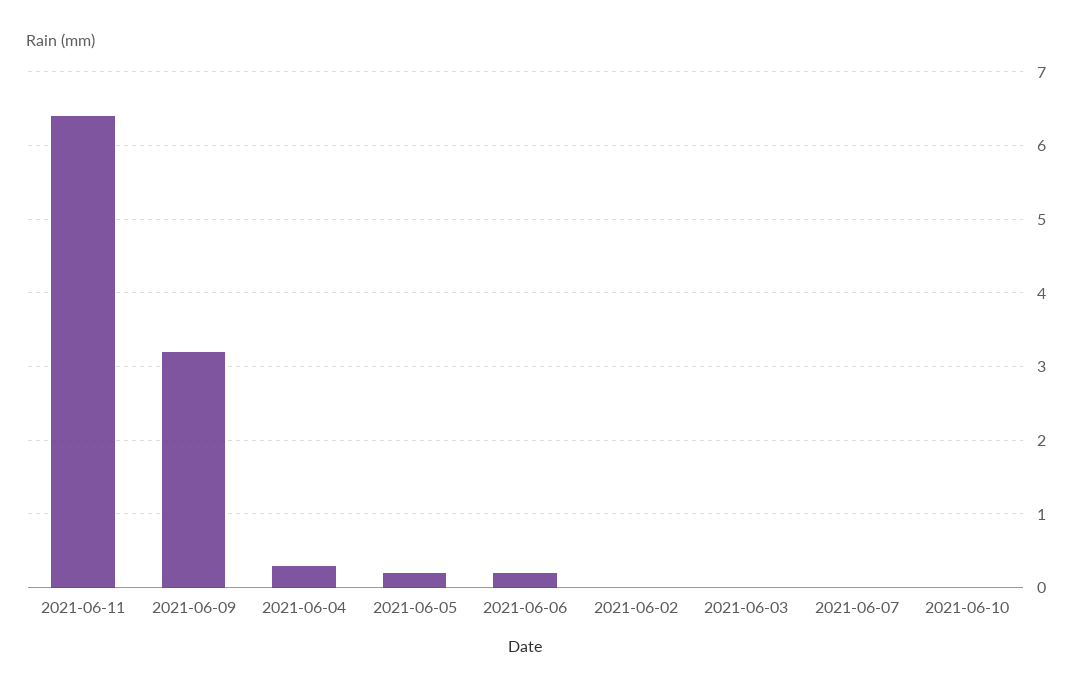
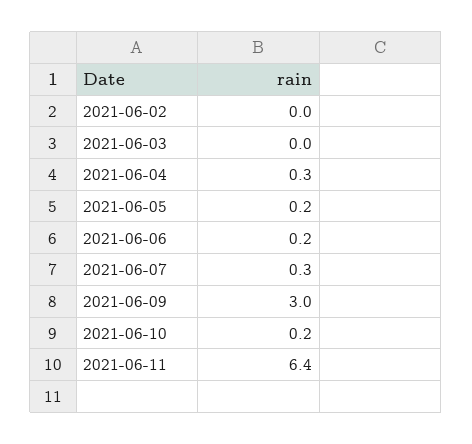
2021-06-09: 3.2 -> 3
2021-06-07: 0 -> 0.3
2021-06-10: 0 -> 0.2

